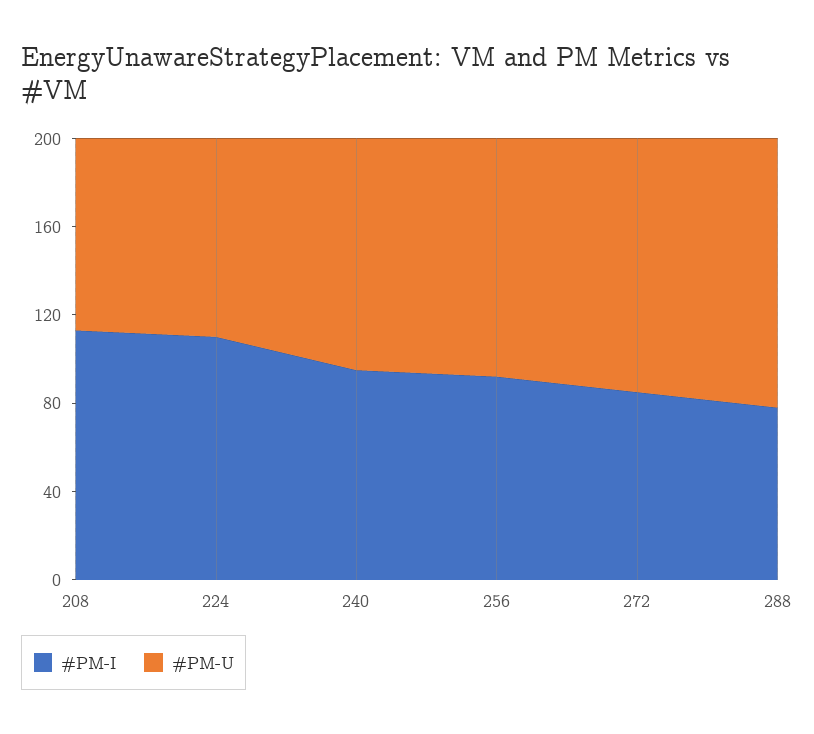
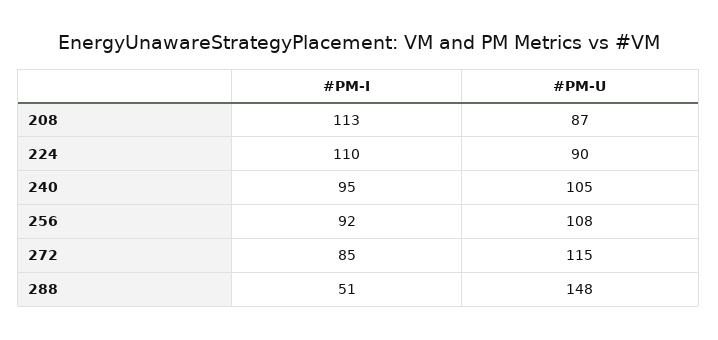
#PM-I, 288: 80 -> 51
#PM-U, 288: 120 -> 148

